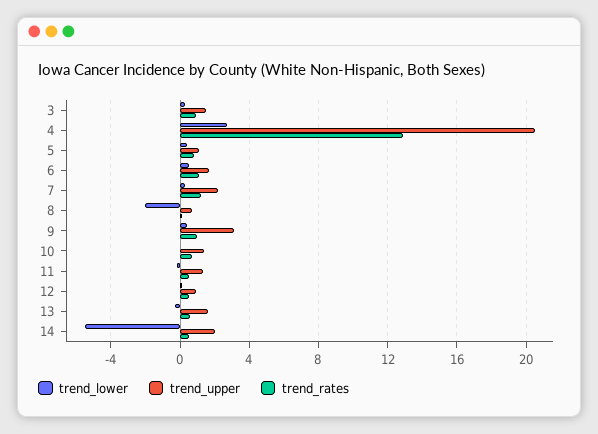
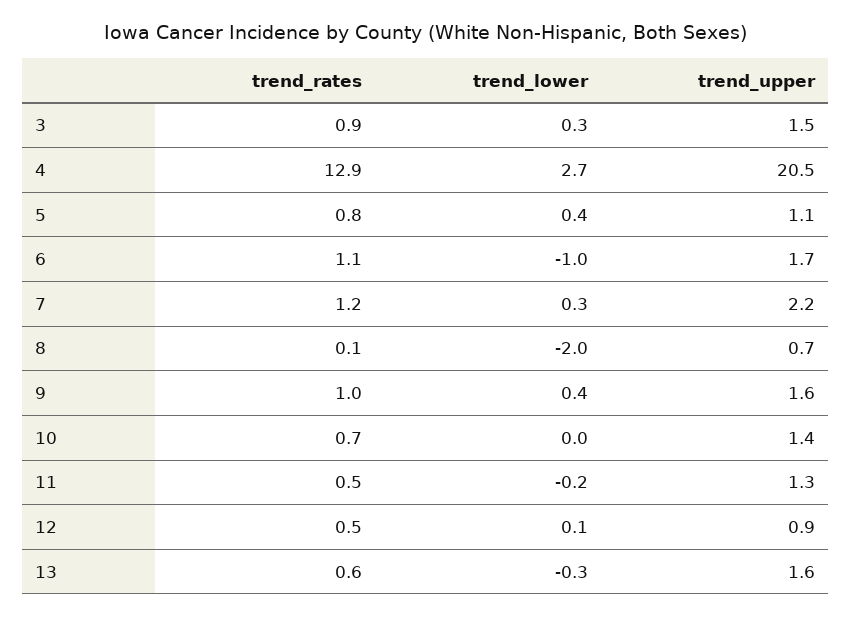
trend_lower, 6: 0.5 -> -1
trend_upper, 9: 3 -> 1.6
trend_lower, 14: -5.5 -> none
trend_upper, 14: 2 -> none
trend_rates, 14: 0.5 -> none

